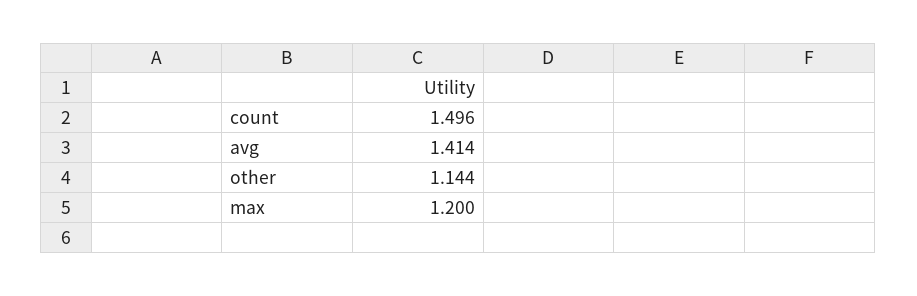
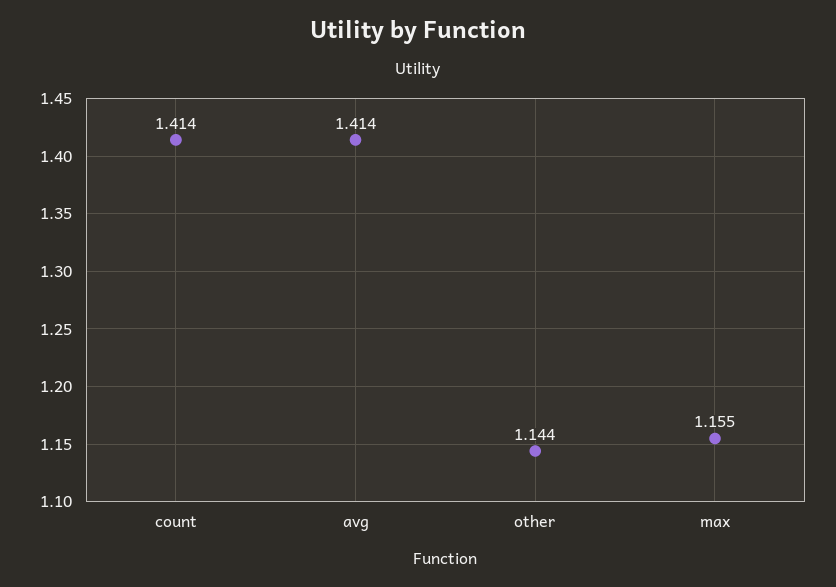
count: 1.496 -> 1.414
max: 1.2 -> 1.155

